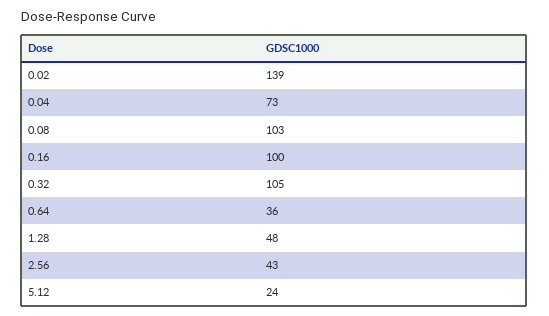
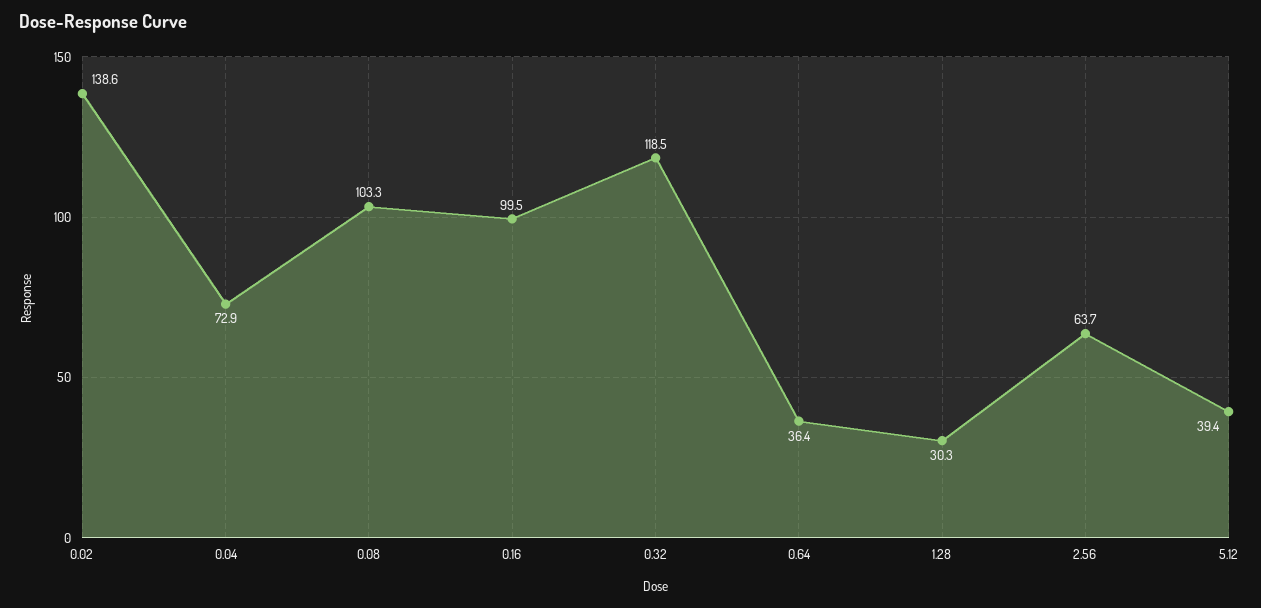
0.32: 105 -> 118.5
1.28: 48 -> 30.3
2.56: 43 -> 63.7
5.12: 24 -> 39.4

